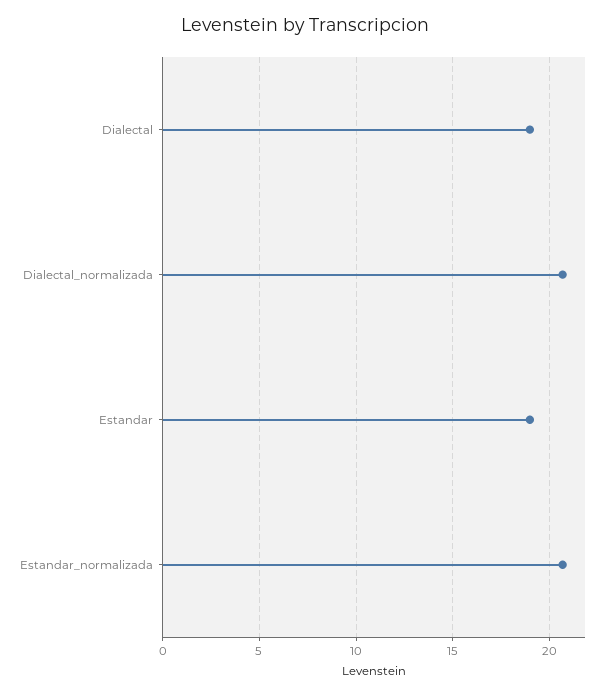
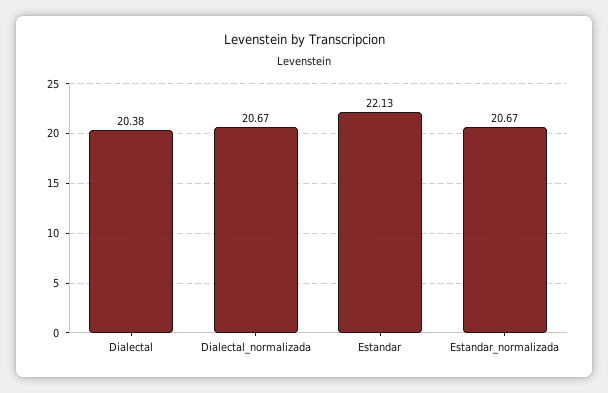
Dialectal: 19 -> 20.38
Estandar: 19 -> 22.13

